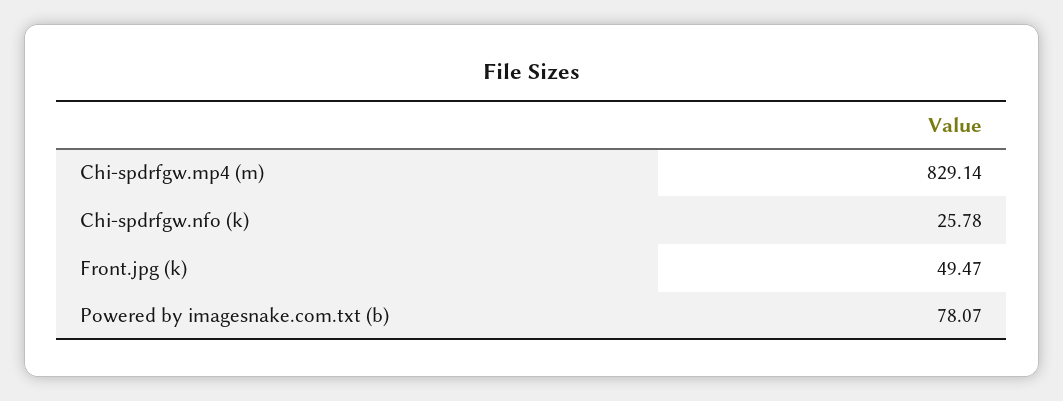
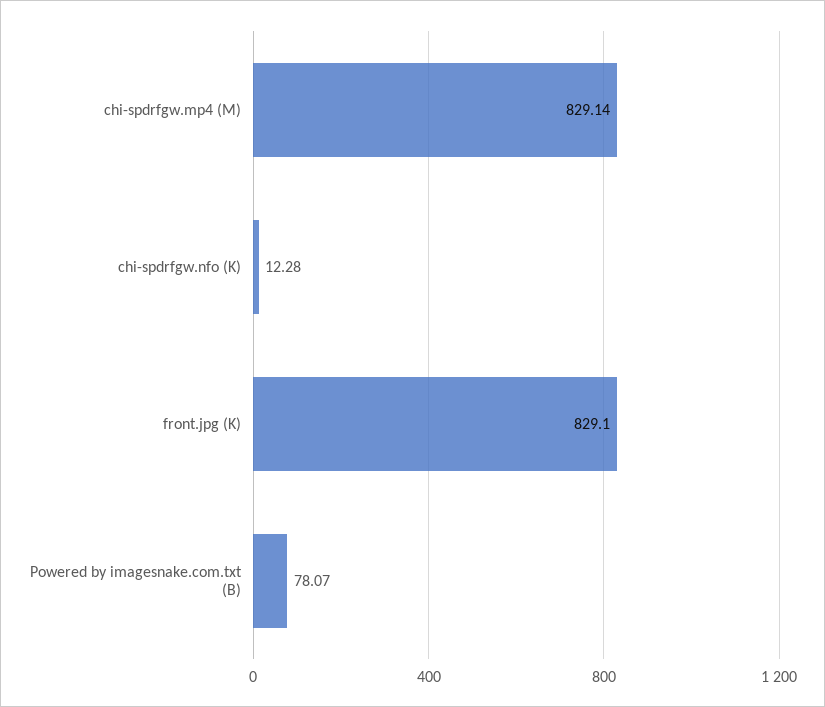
Chi-spdrfgw.nfo (k): 25.78 -> 12.28
Front.jpg (k): 49.47 -> 829.1

